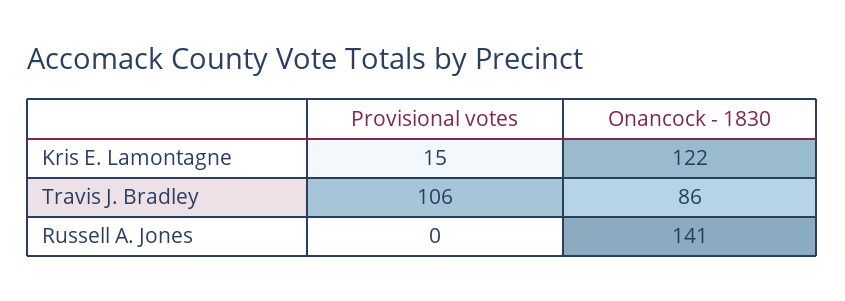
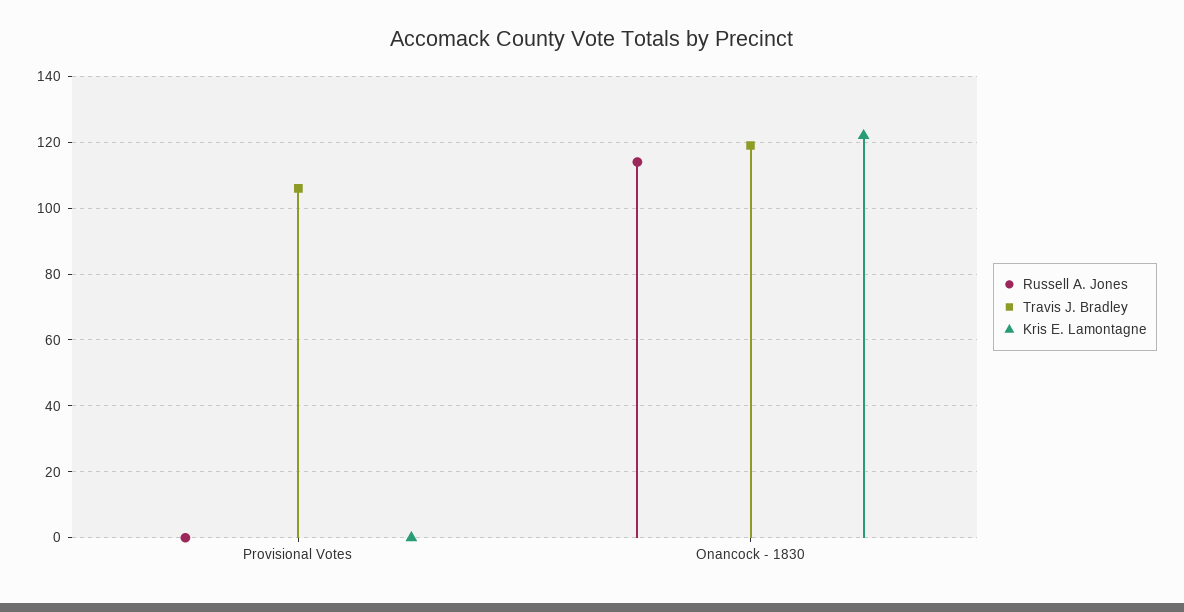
Kris E. Lamontagne, Provisional votes: 15 -> 0
Travis J. Bradley, Onancock - 1830: 86 -> 120
Russell A. Jones, Onancock - 1830: 141 -> 115

